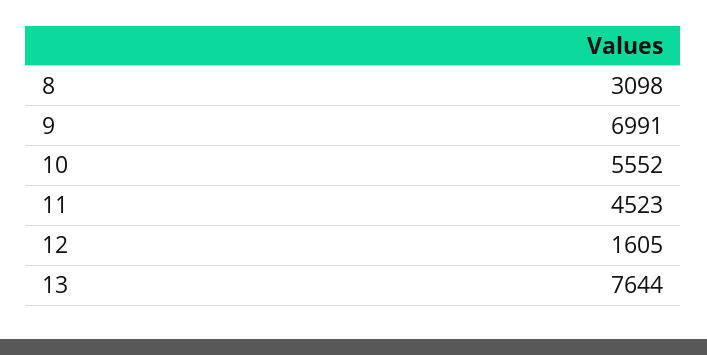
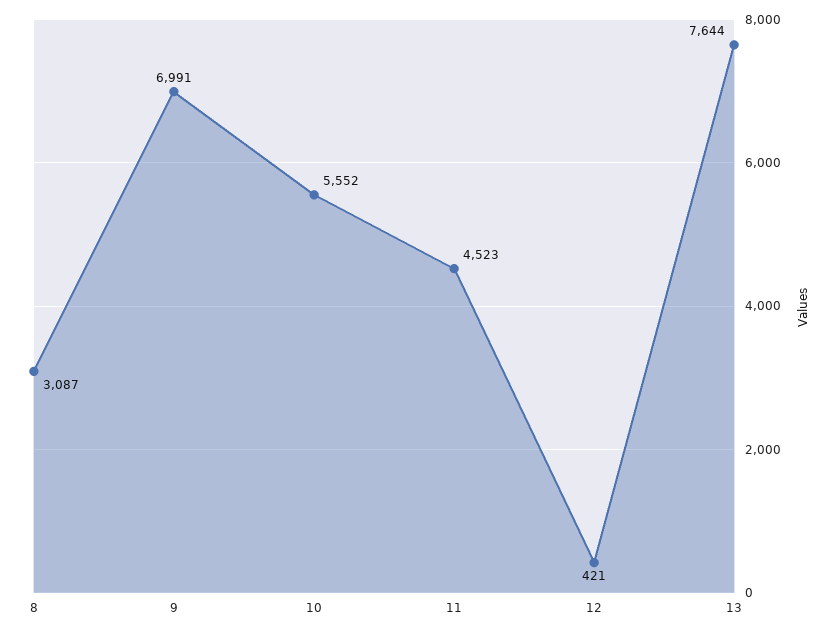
8: 3098 -> 3087
12: 1605 -> 421

